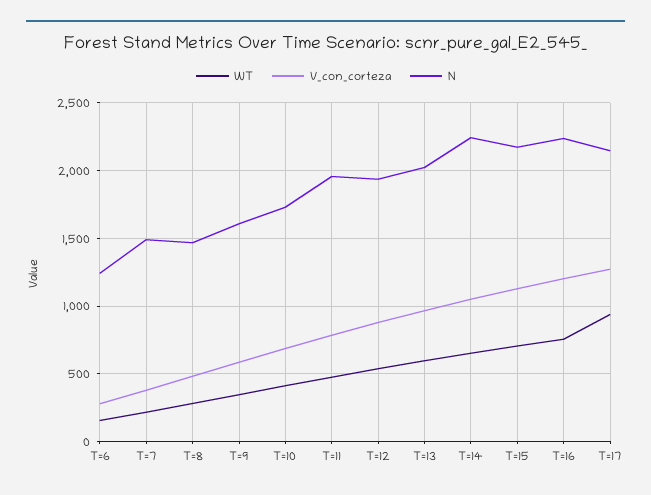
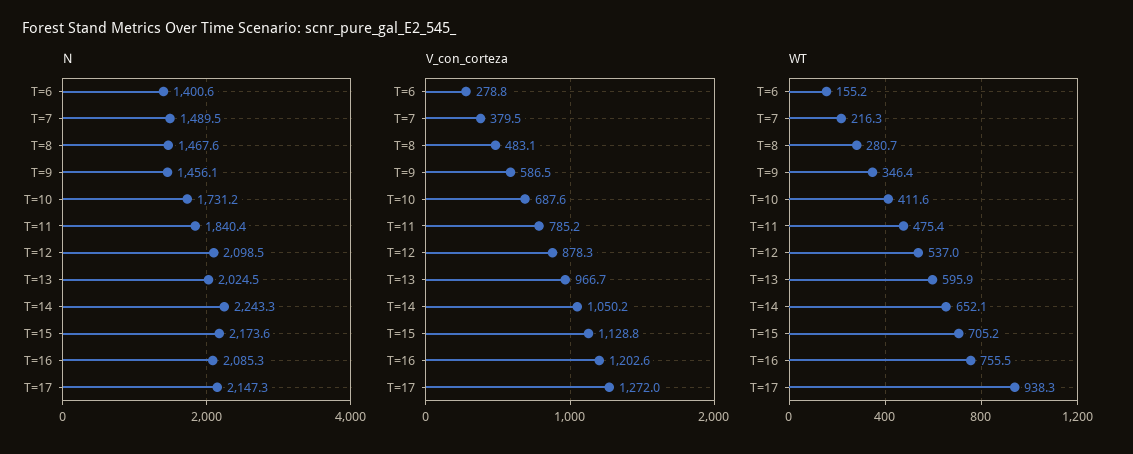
N, T=6: 1250 -> 1400.6
N, T=9: 1600 -> 1456.1
N, T=11: 1950 -> 1840.4
N, T=12: 1950 -> 2098.5
N, T=16: 2250 -> 2085.3

